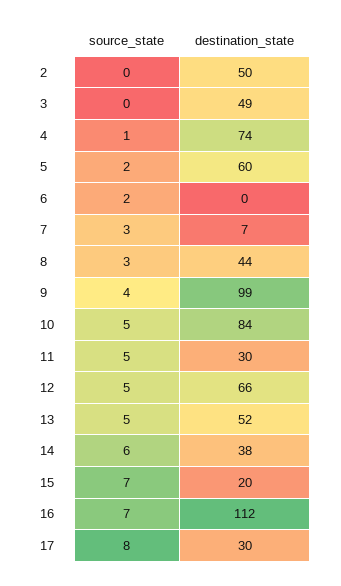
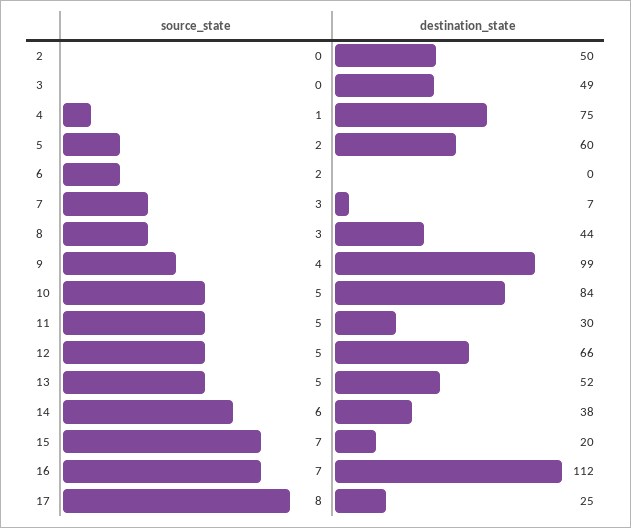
destination_state, 4: 74 -> 75
destination_state, 17: 30 -> 25

